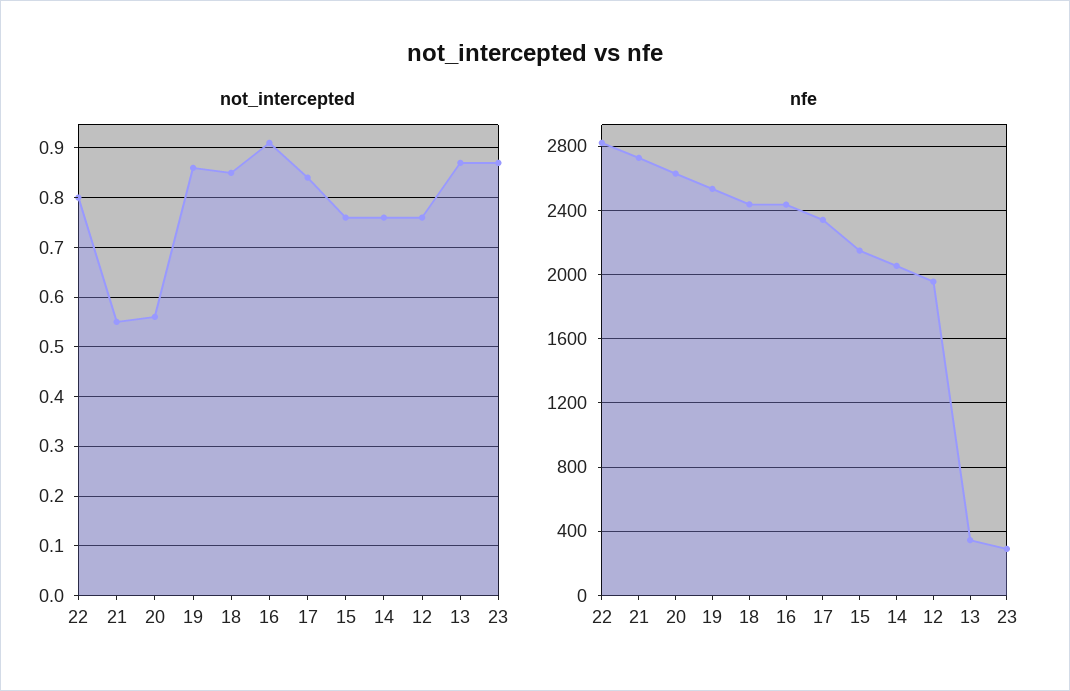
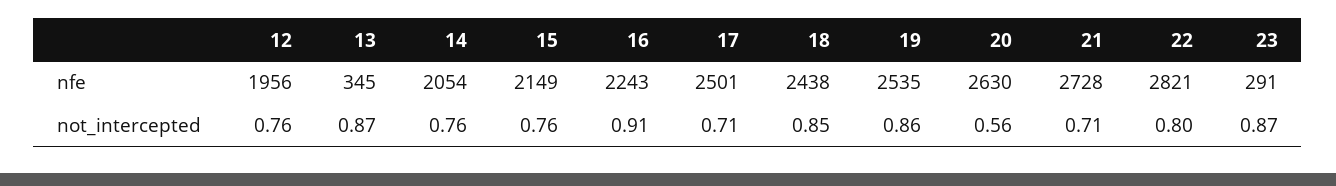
not_intercepted, 21: 0.55 -> 0.71
not_intercepted, 17: 0.85 -> 0.71
nfe, 16: 2450 -> 2243
nfe, 17: 2350 -> 2501

